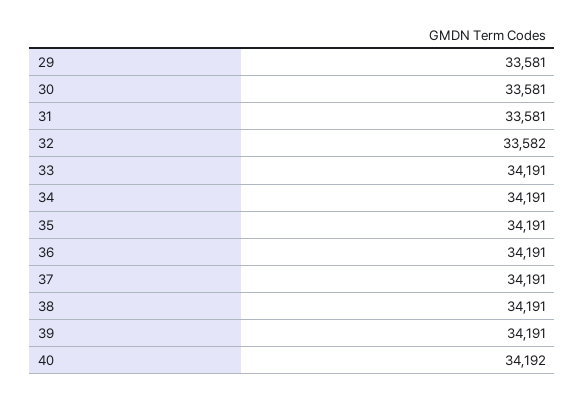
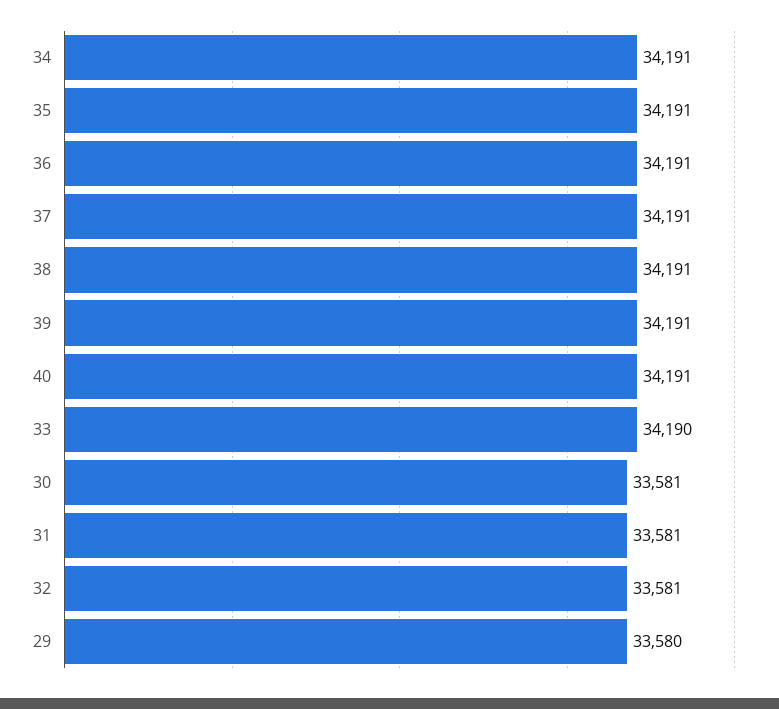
29: 33581 -> 33580
32: 33582 -> 33581
33: 34191 -> 34190
40: 34192 -> 34191

